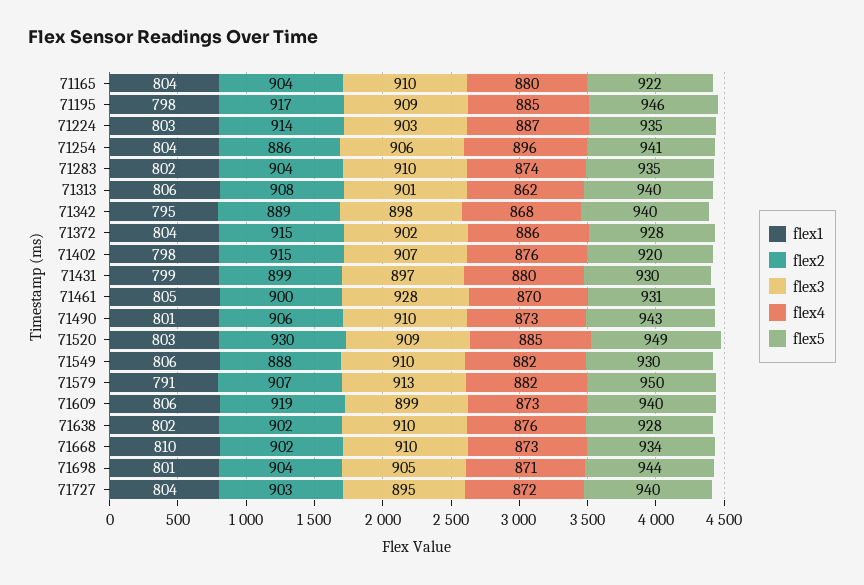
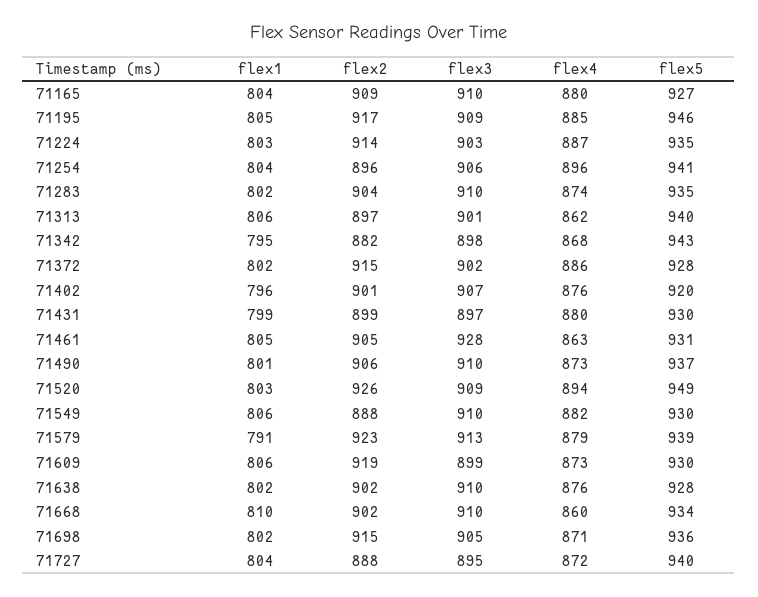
flex2, 71165: 904 -> 909
flex5, 71165: 922 -> 927
flex1, 71195: 798 -> 805
flex2, 71254: 886 -> 896
flex2, 71313: 908 -> 897
flex2, 71342: 889 -> 882
flex5, 71342: 940 -> 943
flex1, 71372: 804 -> 802
flex1, 71402: 798 -> 796
flex2, 71402: 915 -> 901
flex2, 71461: 900 -> 905
flex4, 71461: 870 -> 863
flex5, 71490: 943 -> 937
flex2, 71520: 930 -> 926
flex4, 71520: 885 -> 894
flex2, 71579: 907 -> 923
flex4, 71579: 882 -> 879
flex5, 71579: 950 -> 939
flex5, 71609: 940 -> 930
flex4, 71668: 873 -> 860
flex1, 71698: 801 -> 802
flex2, 71698: 904 -> 915
flex5, 71698: 944 -> 936
flex2, 71727: 903 -> 888

